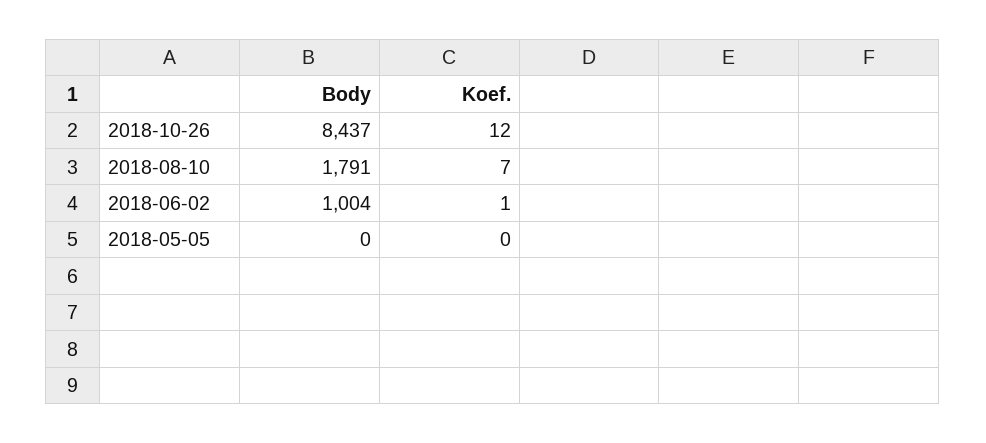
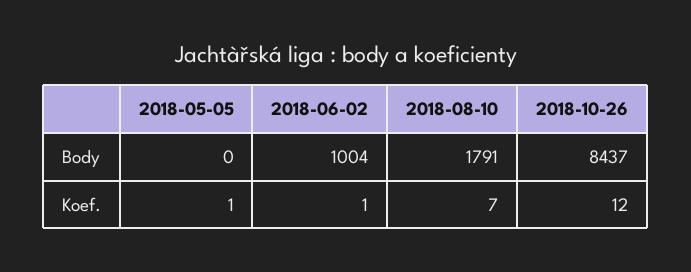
Koef., 2018-05-05: 0 -> 1

